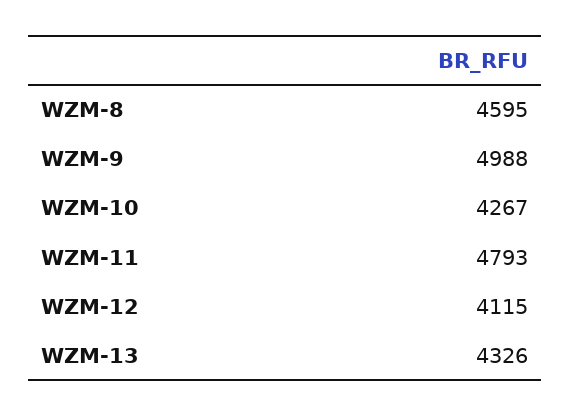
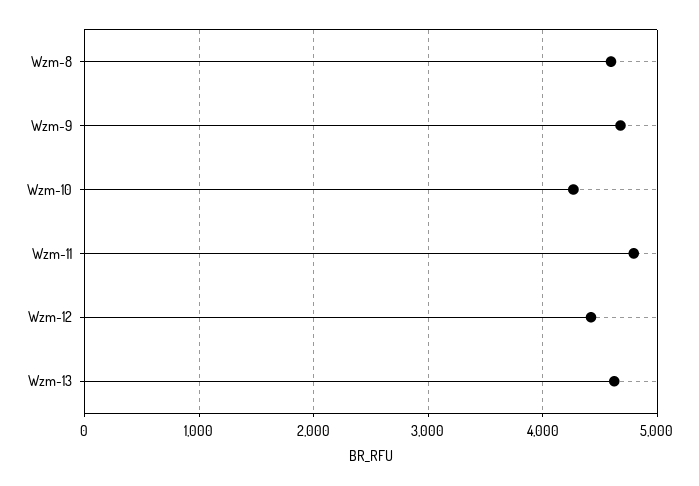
WZM-9: 4988 -> 4700
WZM-12: 4115 -> 4400
WZM-13: 4326 -> 4600

